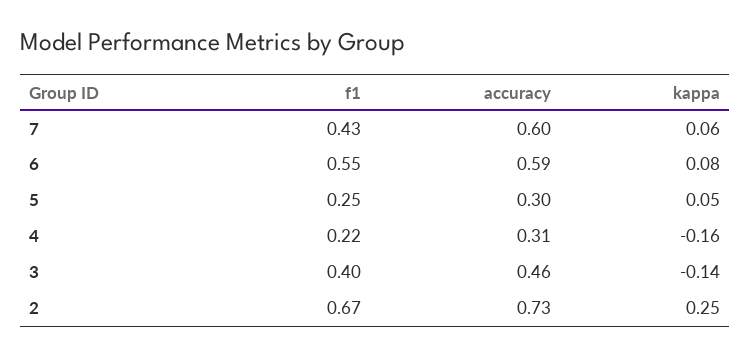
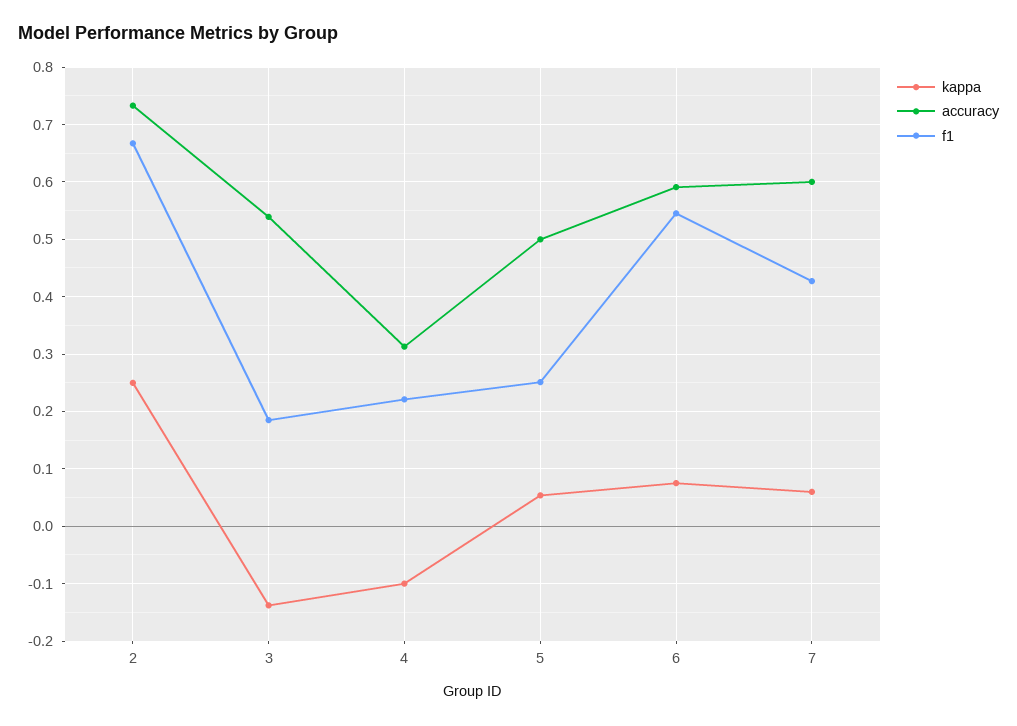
accuracy, 5: 0.3 -> 0.5
kappa, 4: -0.16 -> -0.1
f1, 3: 0.4 -> 0.18
accuracy, 3: 0.46 -> 0.54

